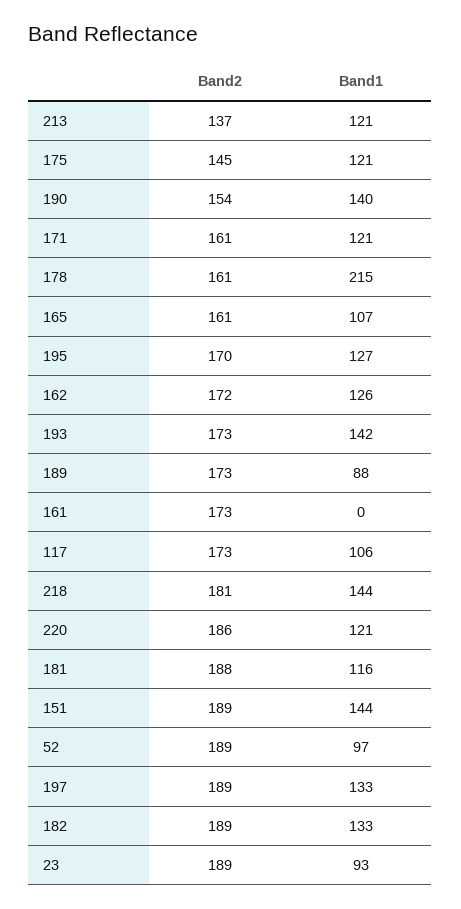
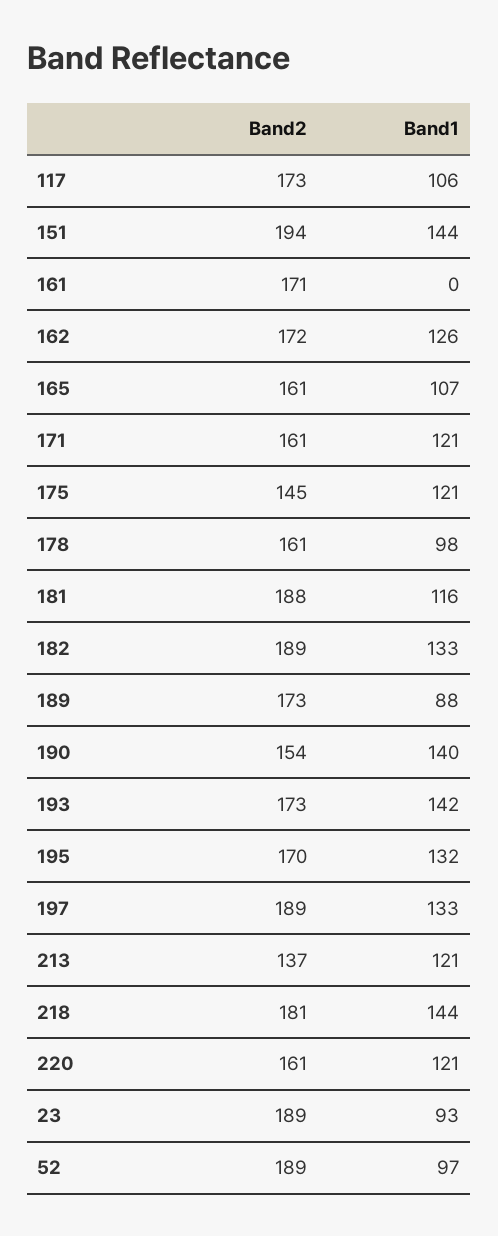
Band1, 178: 215 -> 98
Band1, 195: 127 -> 132
Band2, 161: 173 -> 171
Band2, 220: 186 -> 161
Band2, 151: 189 -> 194

